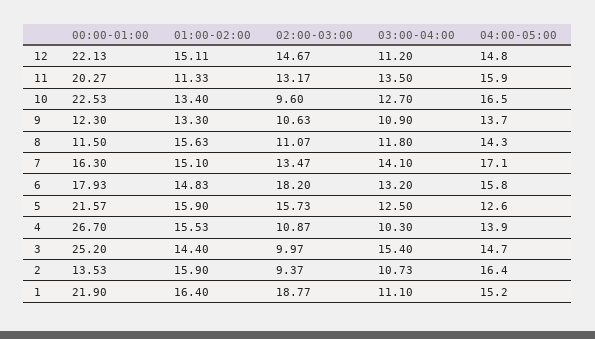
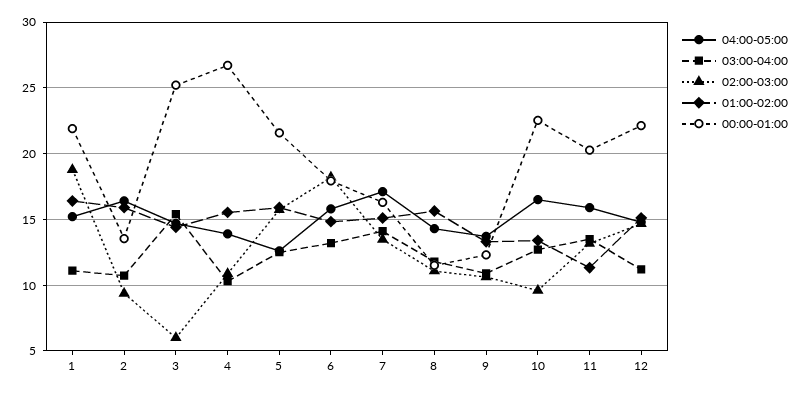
02:00-03:00, 3: 9.97 -> 6

